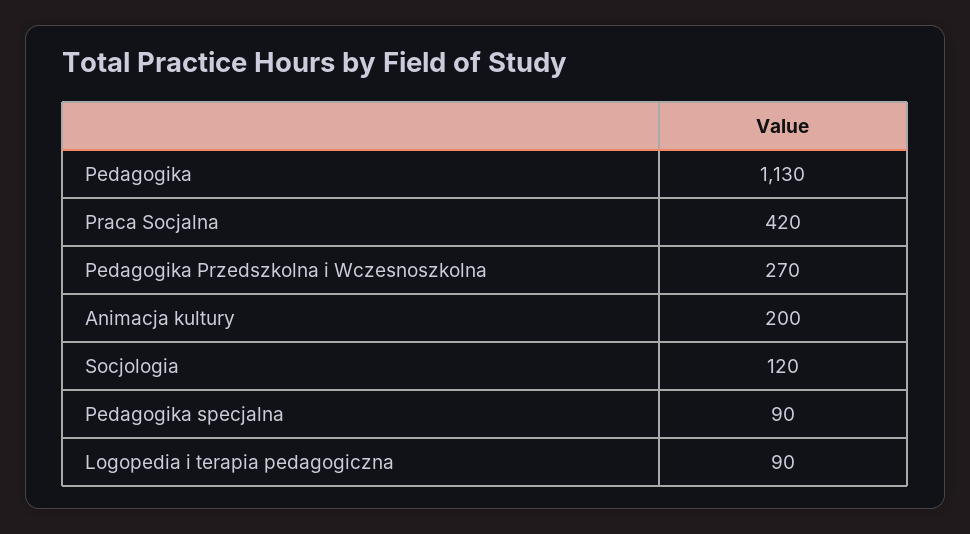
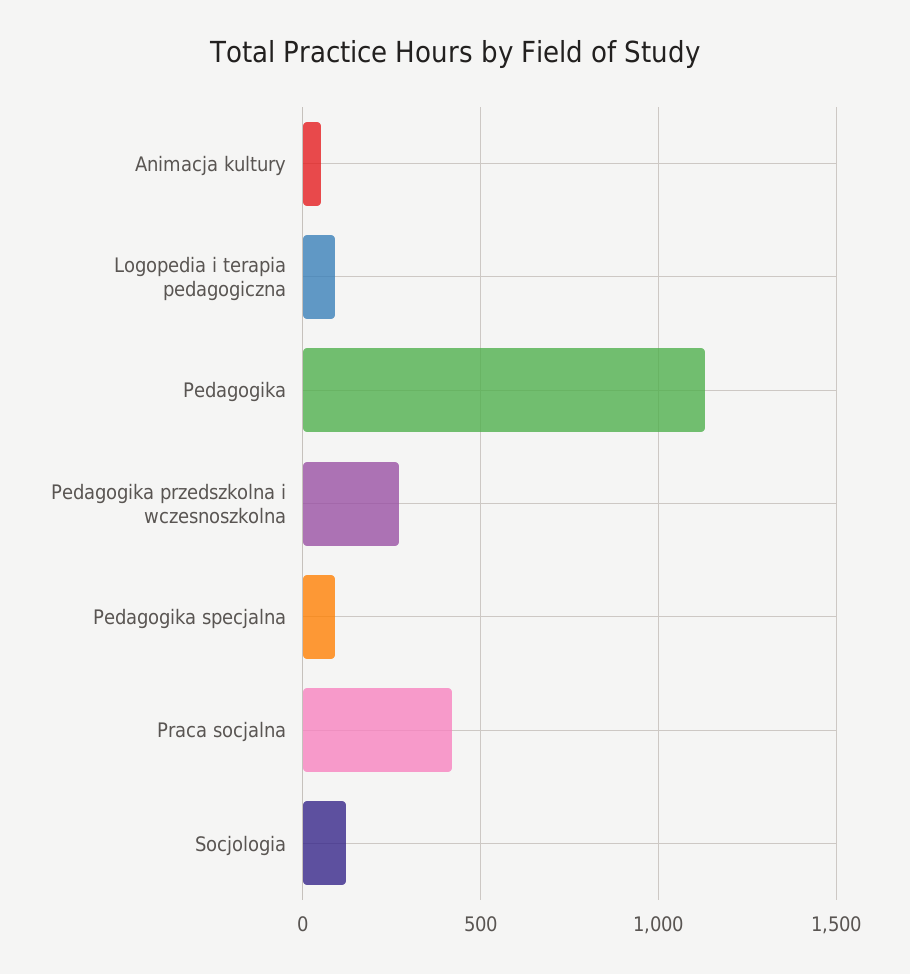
Animacja kultury: 200 -> 50

